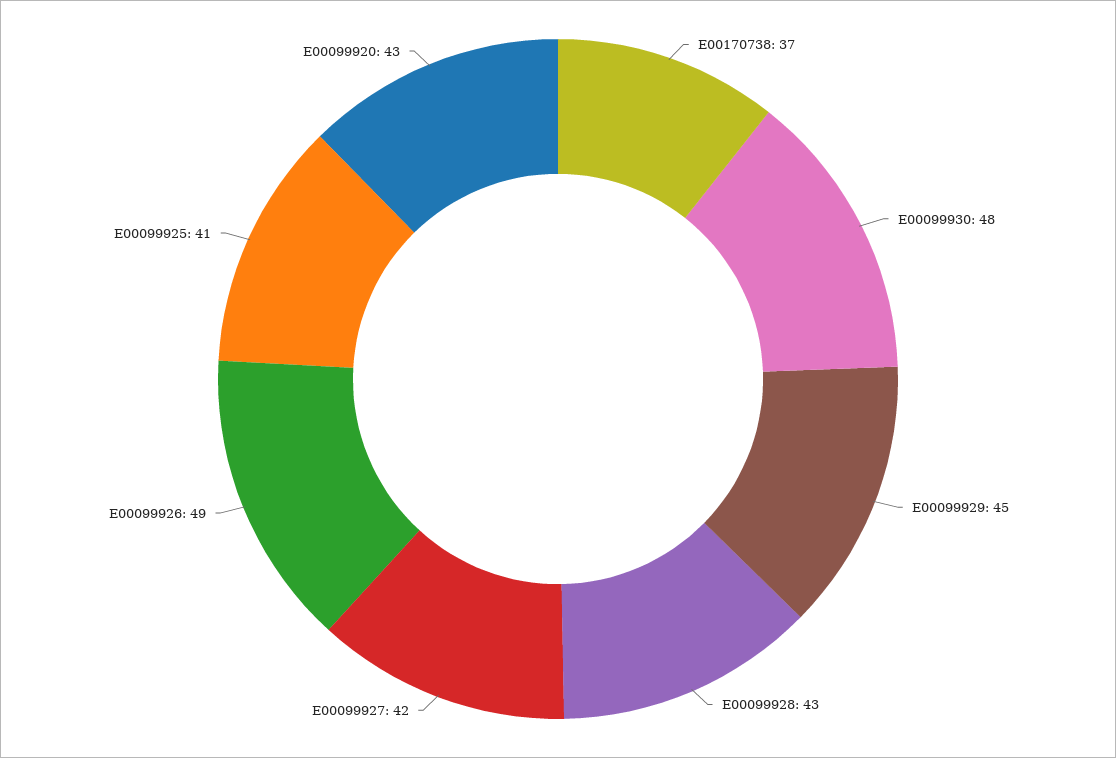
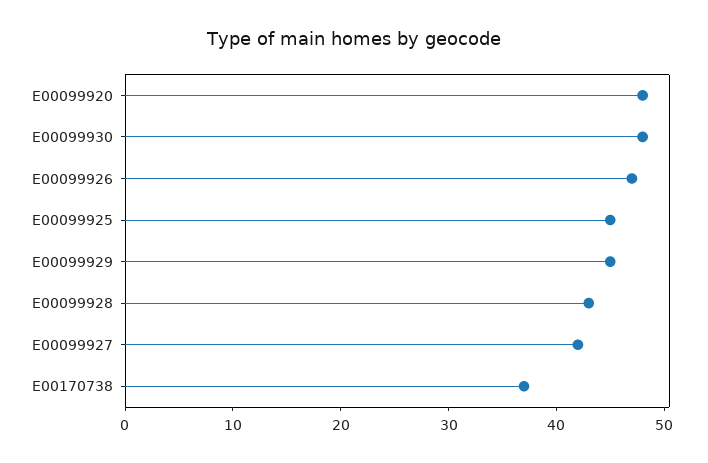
E00099926: 49 -> 47
E00099925: 41 -> 45
E00099920: 43 -> 48

